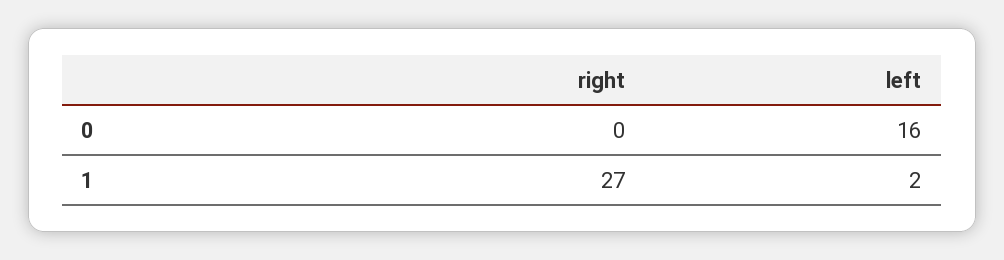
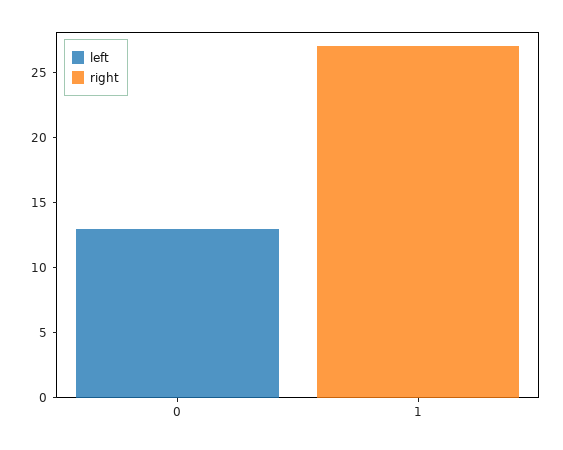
left, 0: 16 -> 13
left, 1: 2 -> 0

